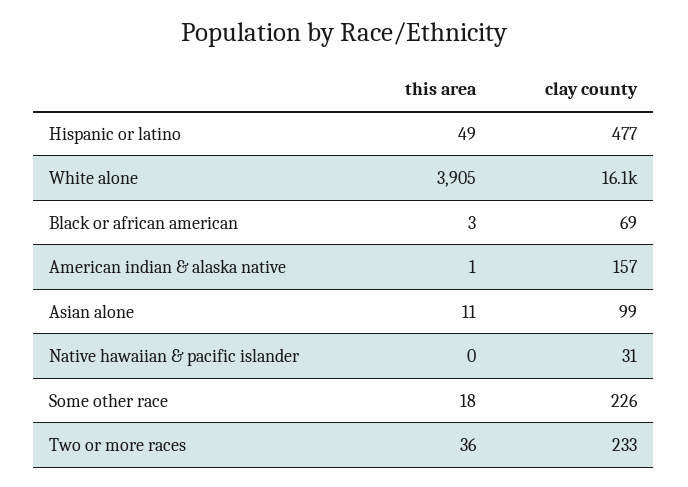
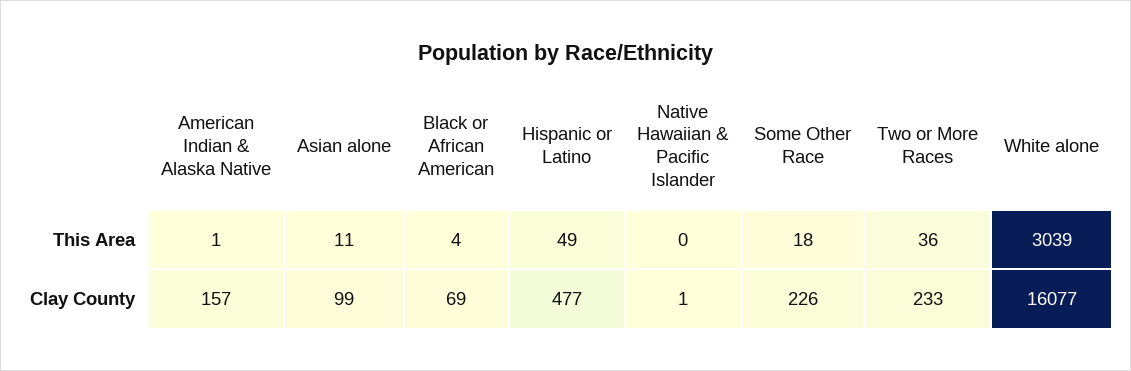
this area, White alone: 3905 -> 3039
this area, Black or african american: 3 -> 4
clay county, Native hawaiian & pacific islander: 31 -> 1

